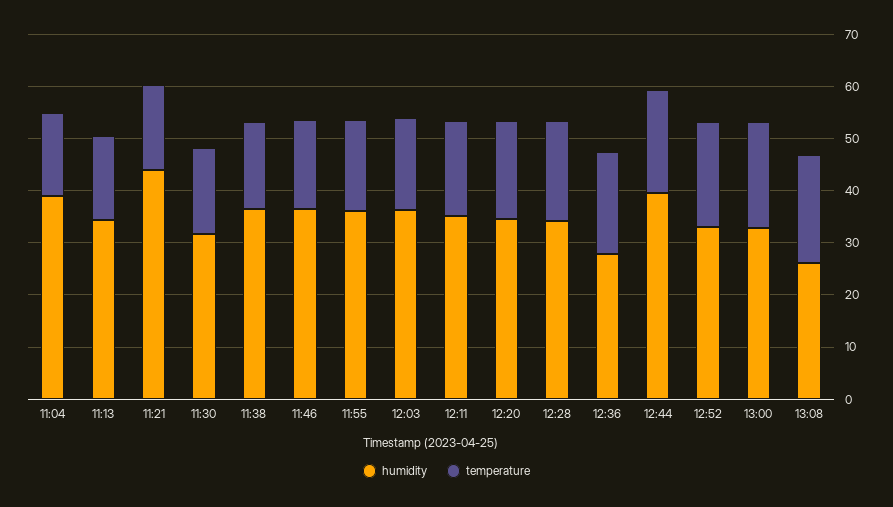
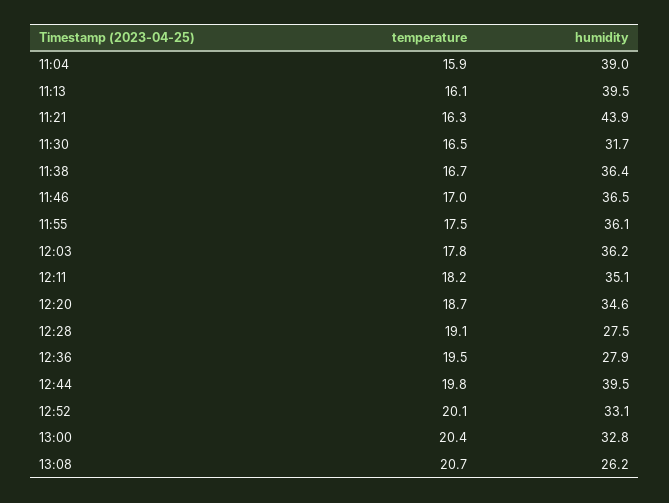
humidity, 11:13: 34 -> 39.5
humidity, 12:28: 34 -> 27.5

